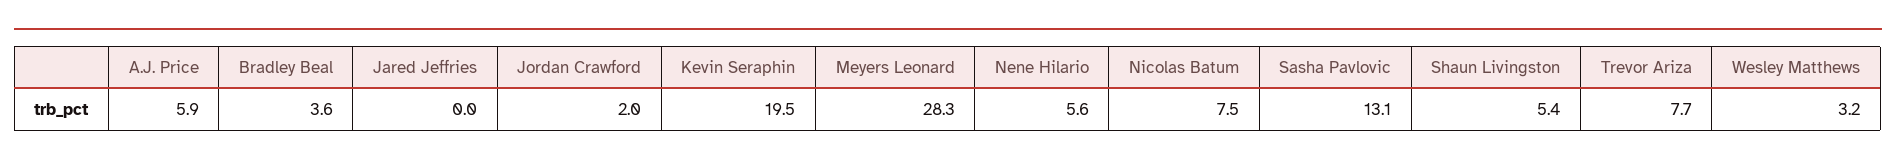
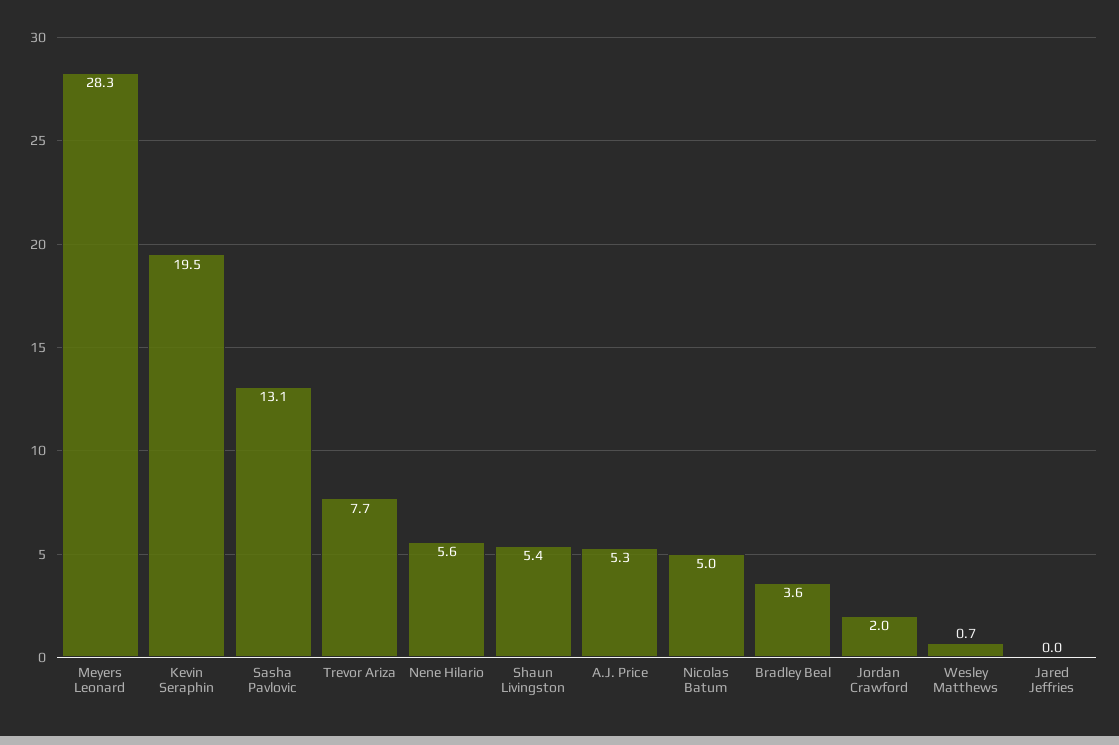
A.J. Price: 5.9 -> 5.3
Nicolas Batum: 7.5 -> 5
Wesley Matthews: 3.2 -> 0.7

